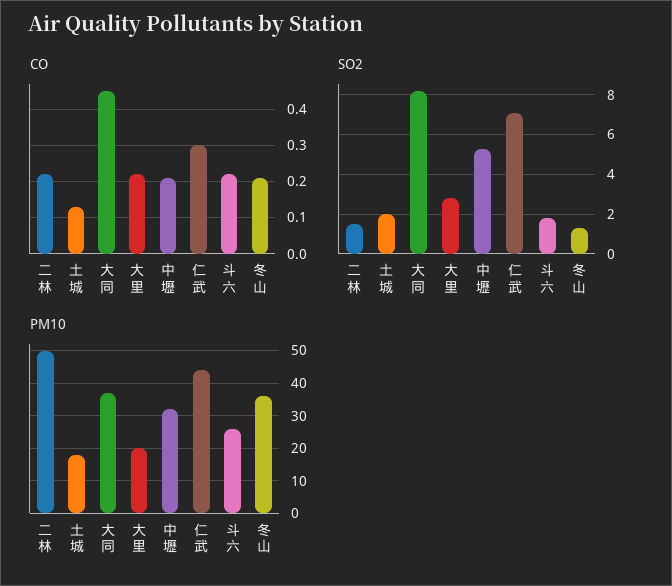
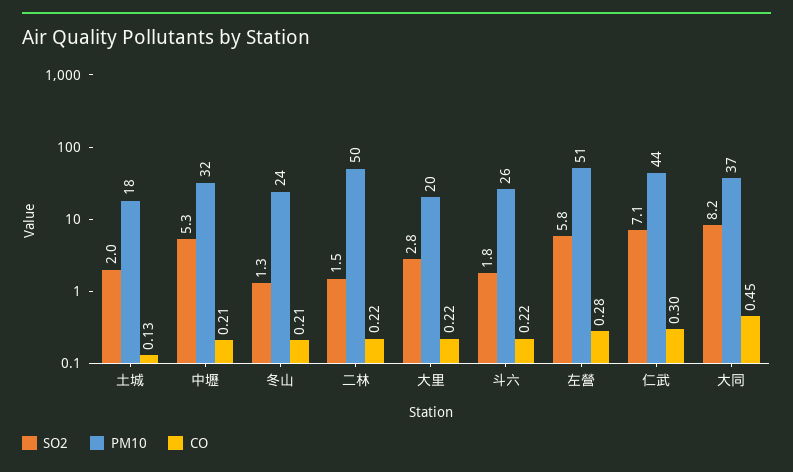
PM10, 冬山: 35 -> 24
SO2, 左營: none -> 5.8
PM10, 左營: none -> 51
CO, 左營: none -> 0.28

